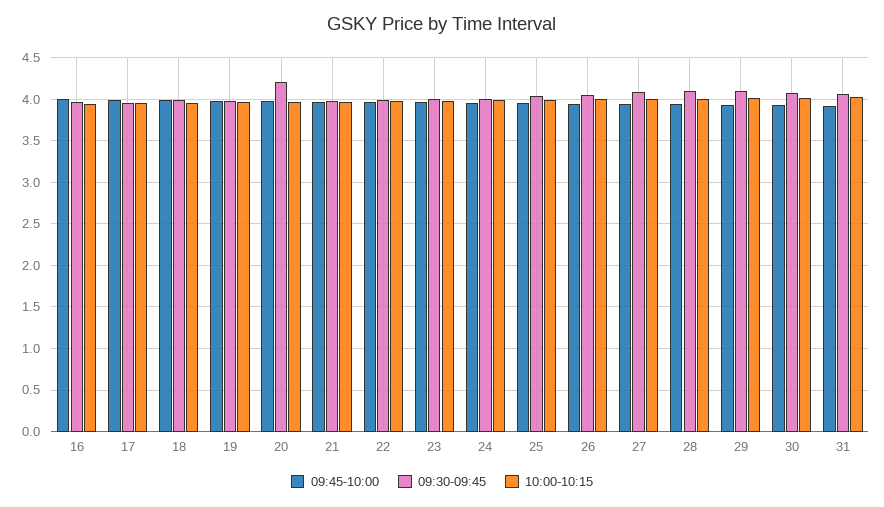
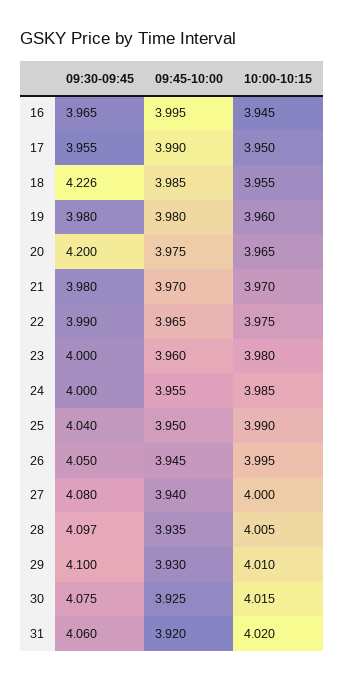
09:30-09:45, 18: 4 -> 4.226

